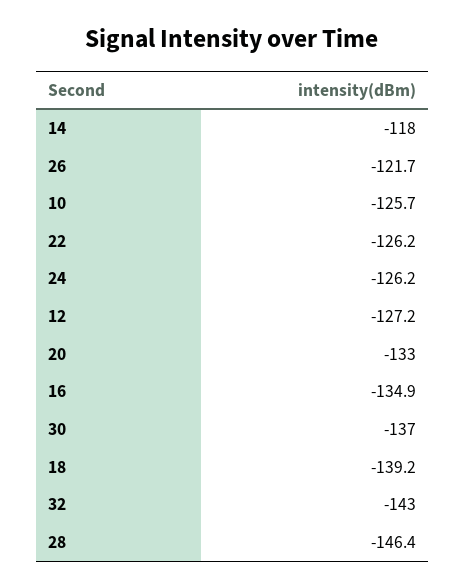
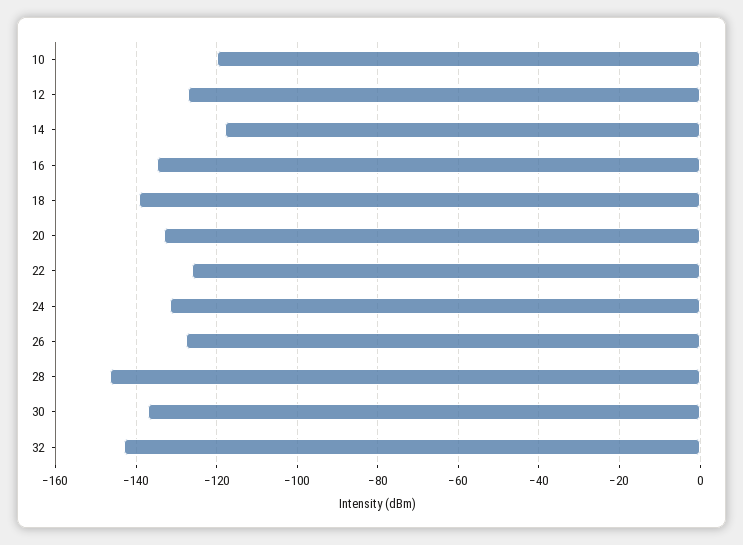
26: -121.7 -> -128
10: -125.7 -> -120
24: -126.2 -> -132

